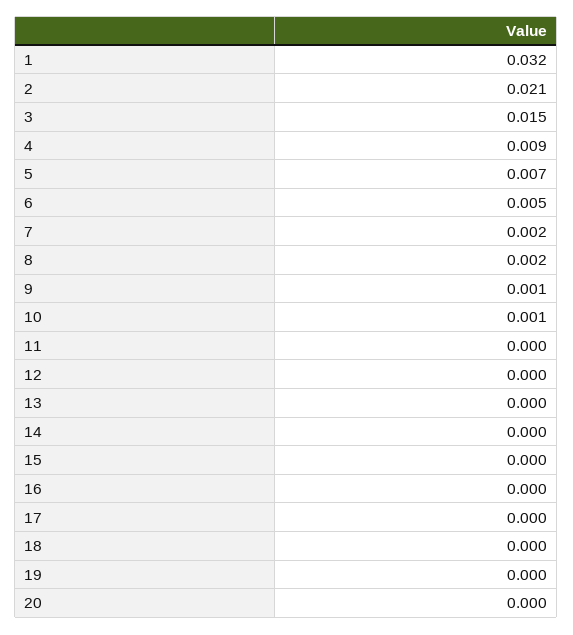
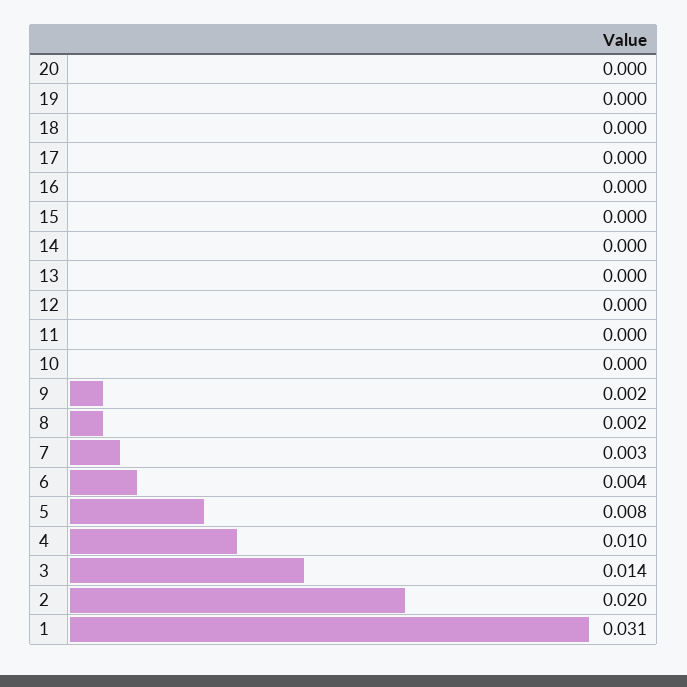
1: 0.032 -> 0.031
2: 0.021 -> 0.02
3: 0.015 -> 0.014
4: 0.009 -> 0.01
5: 0.007 -> 0.008
6: 0.005 -> 0.004
7: 0.002 -> 0.003
9: 0.001 -> 0.002
10: 0.001 -> 0

